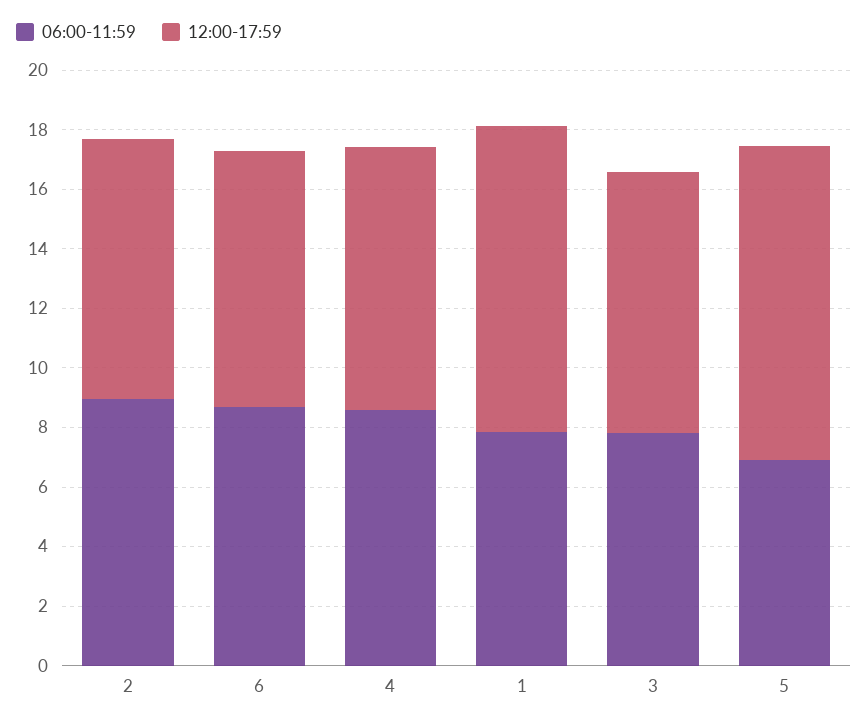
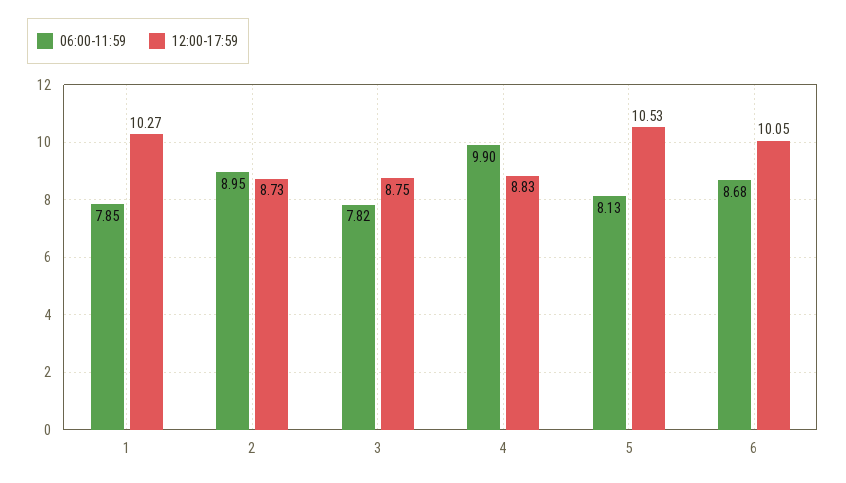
12:00-17:59, 6: 8.5 -> 10.05
06:00-11:59, 4: 8.5 -> 9.9
06:00-11:59, 5: 7 -> 8.13

